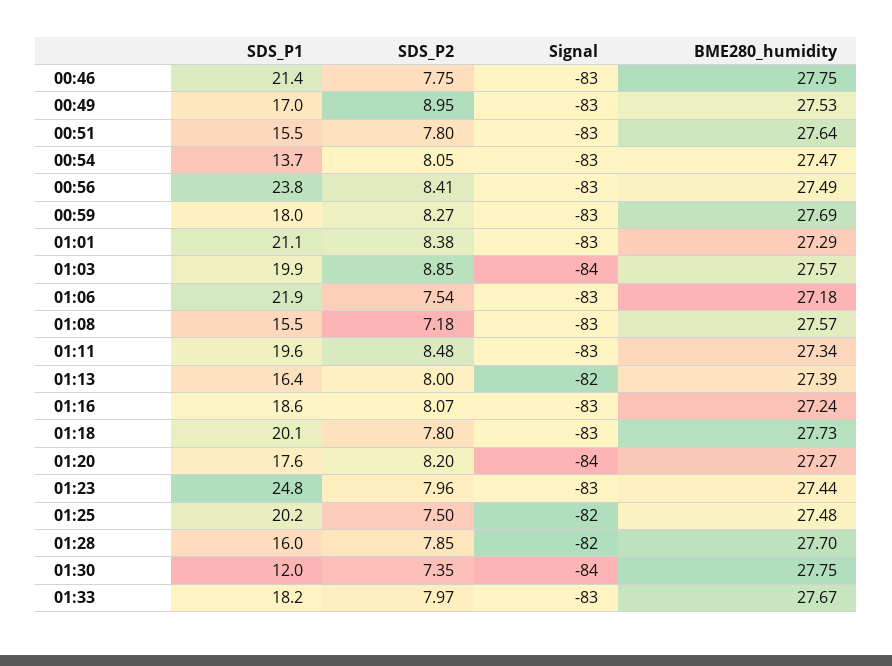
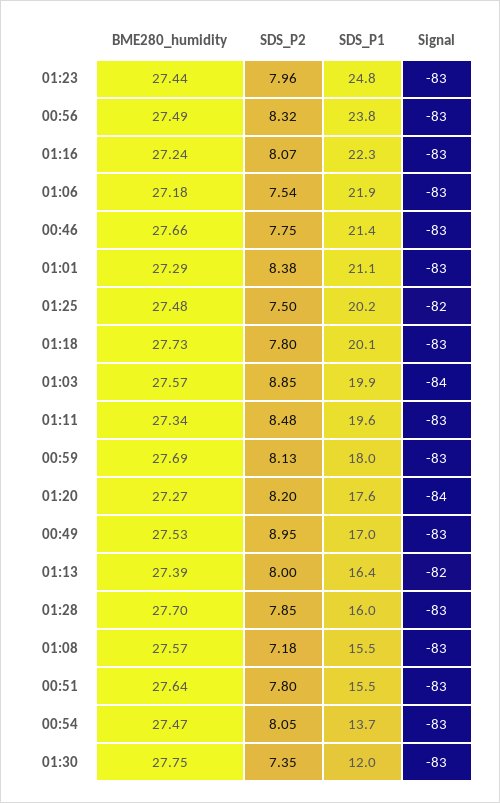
BME280_humidity, 00:46: 27.75 -> 27.66
SDS_P2, 00:56: 8.41 -> 8.32
SDS_P2, 00:59: 8.27 -> 8.13
SDS_P1, 01:16: 18.6 -> 22.3
Signal, 01:28: -82 -> -83
Signal, 01:30: -84 -> -83
SDS_P1, 01:33: 18.2 -> none
SDS_P2, 01:33: 7.97 -> none
Signal, 01:33: -83 -> none
BME280_humidity, 01:33: 27.67 -> none

